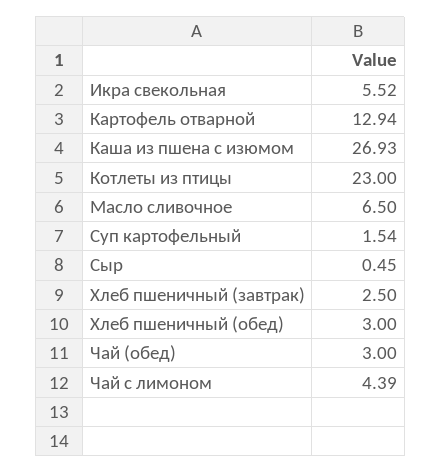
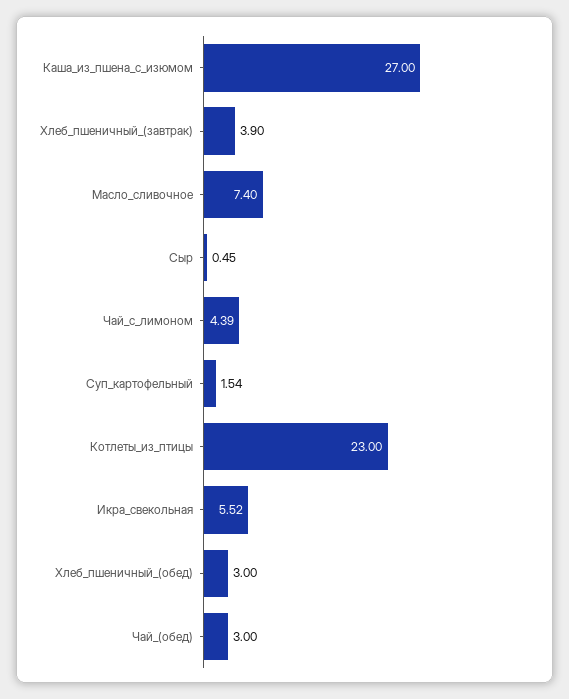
Картофель отварной: 12.94 -> none
Каша из пшена с изюмом: 26.93 -> 27
Масло сливочное: 6.5 -> 7.4
Хлеб пшеничный (завтрак): 2.5 -> 3.9

